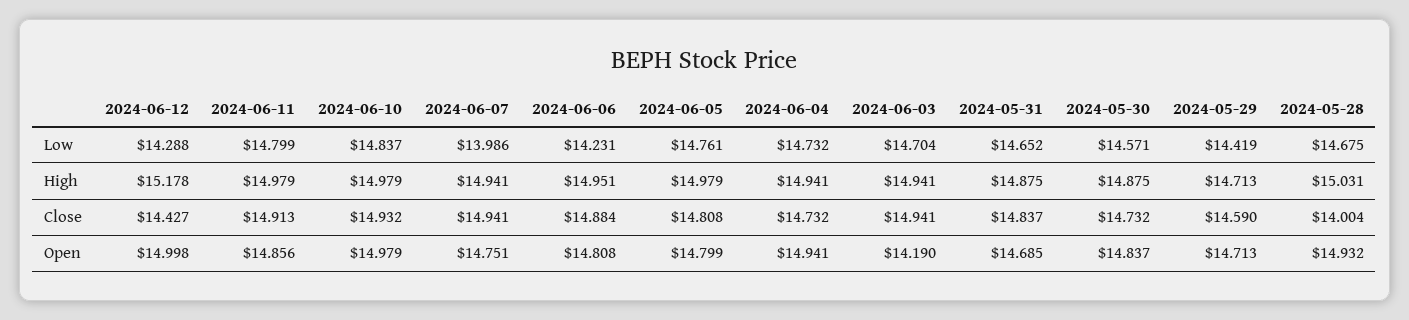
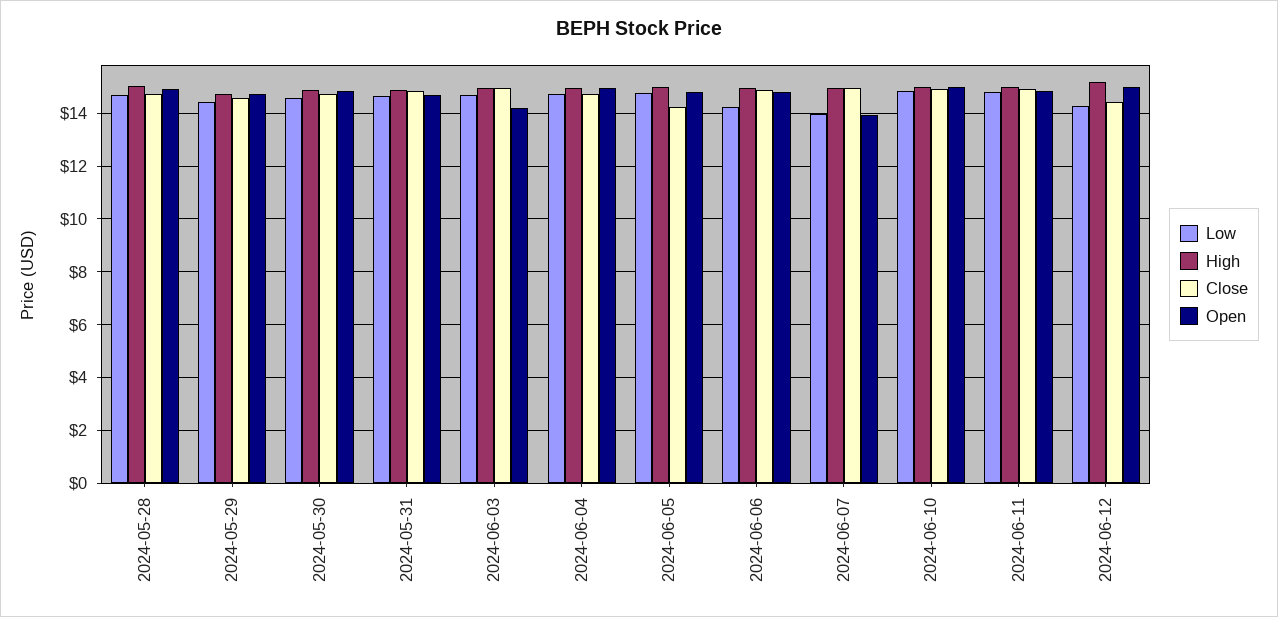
Close, 2024-06-05: 14.808 -> 14.25
Close, 2024-05-28: 14.004 -> 14.75
Open, 2024-06-07: 14.751 -> 14

